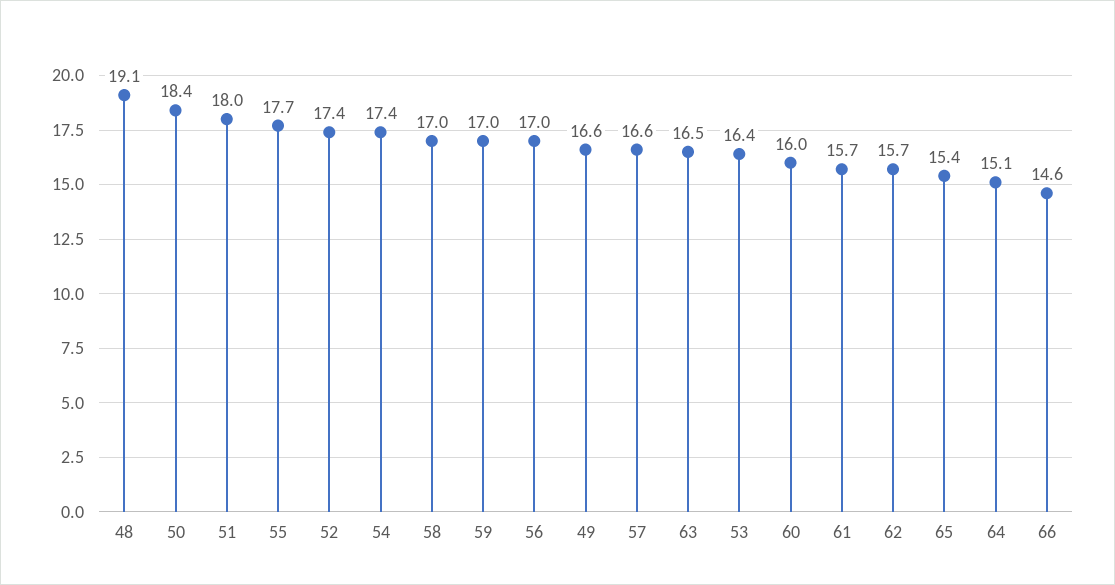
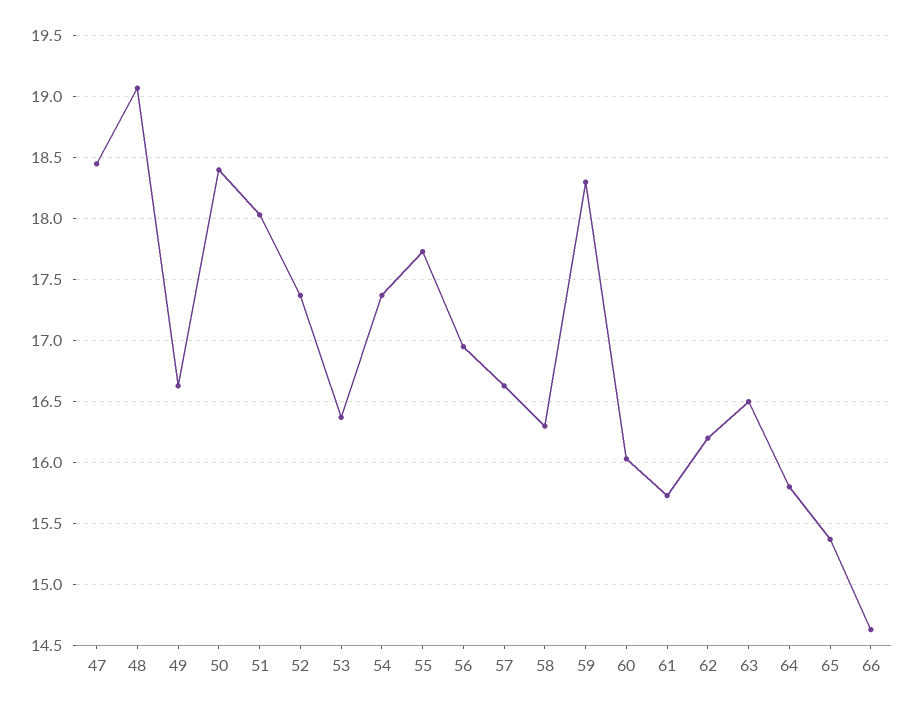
58: 17 -> 16.3
59: 17 -> 18.3
62: 15.7 -> 16.2
64: 15.1 -> 15.8
47: none -> 18.45

